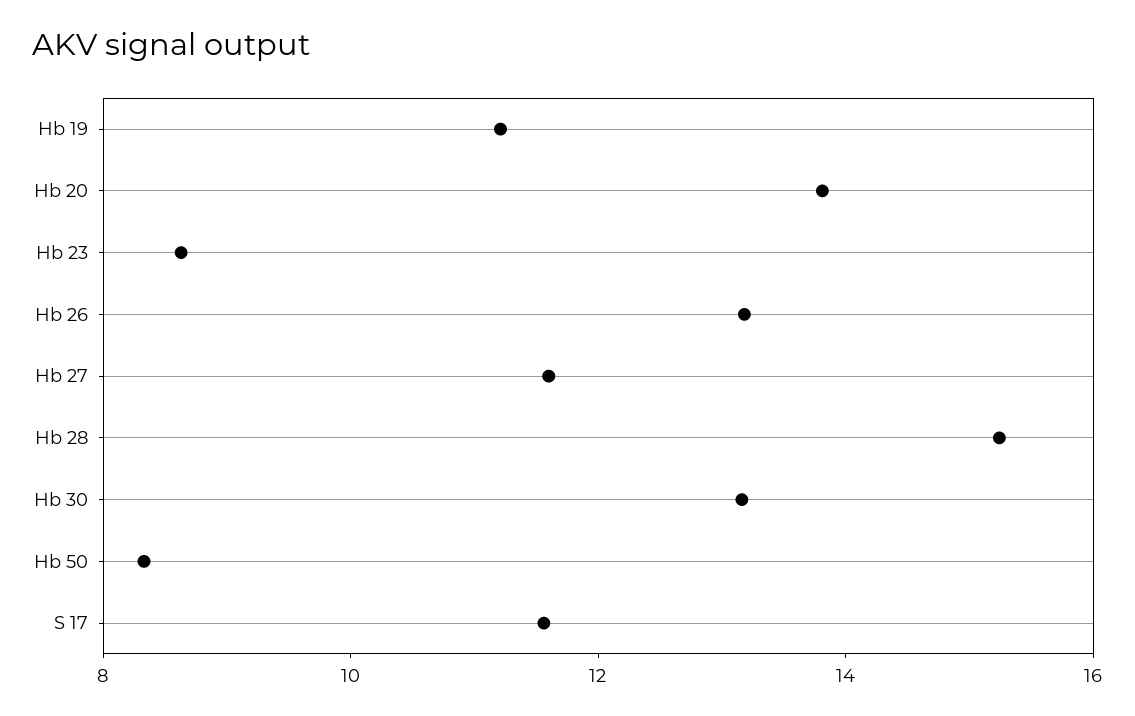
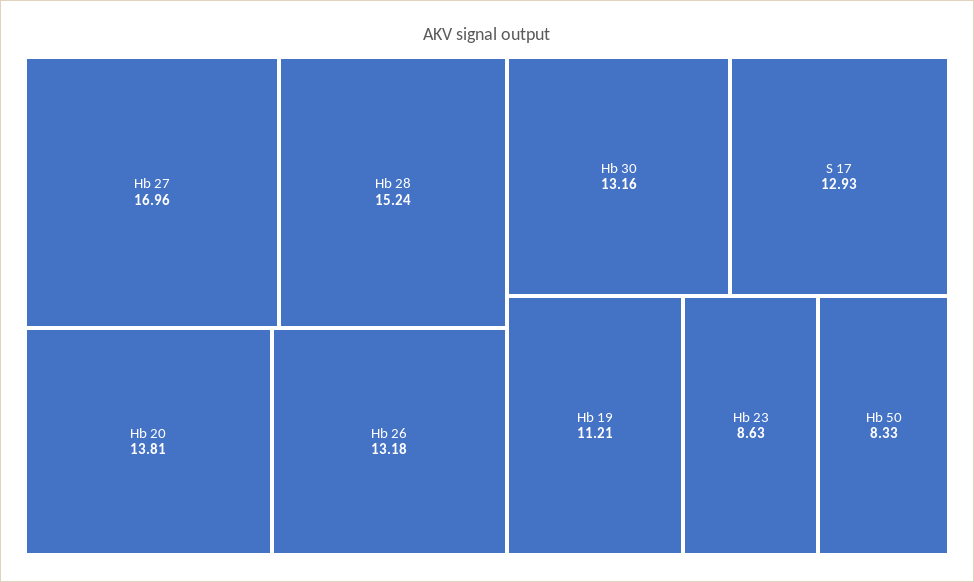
Hb 27: 11.5 -> 16.96
S 17: 11.5 -> 12.93

